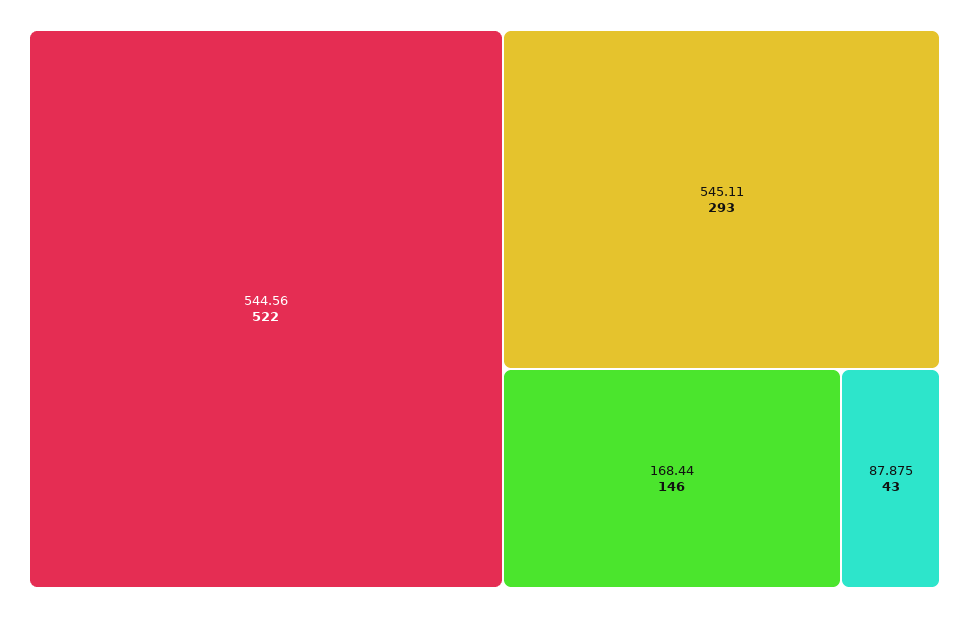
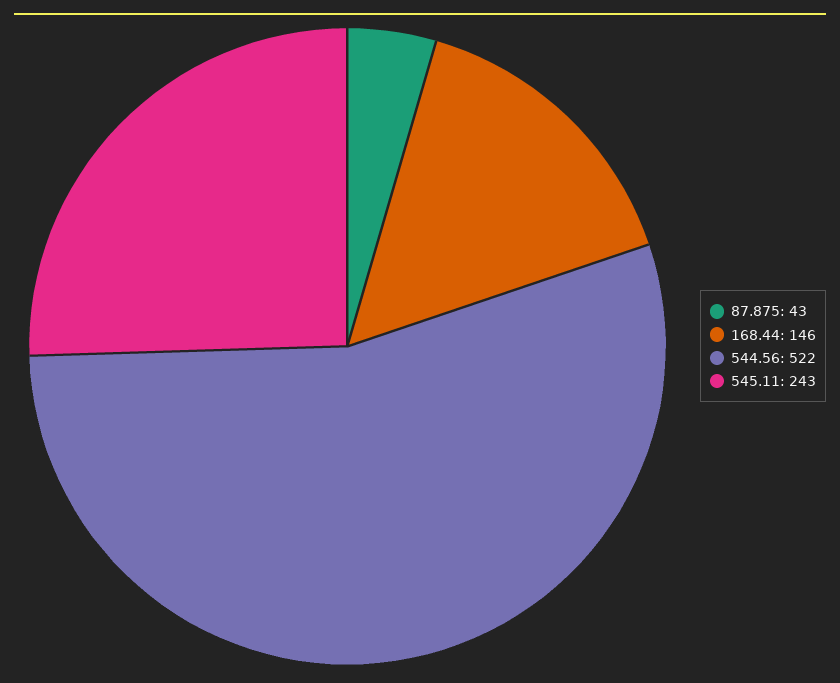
545.11: 293 -> 243

